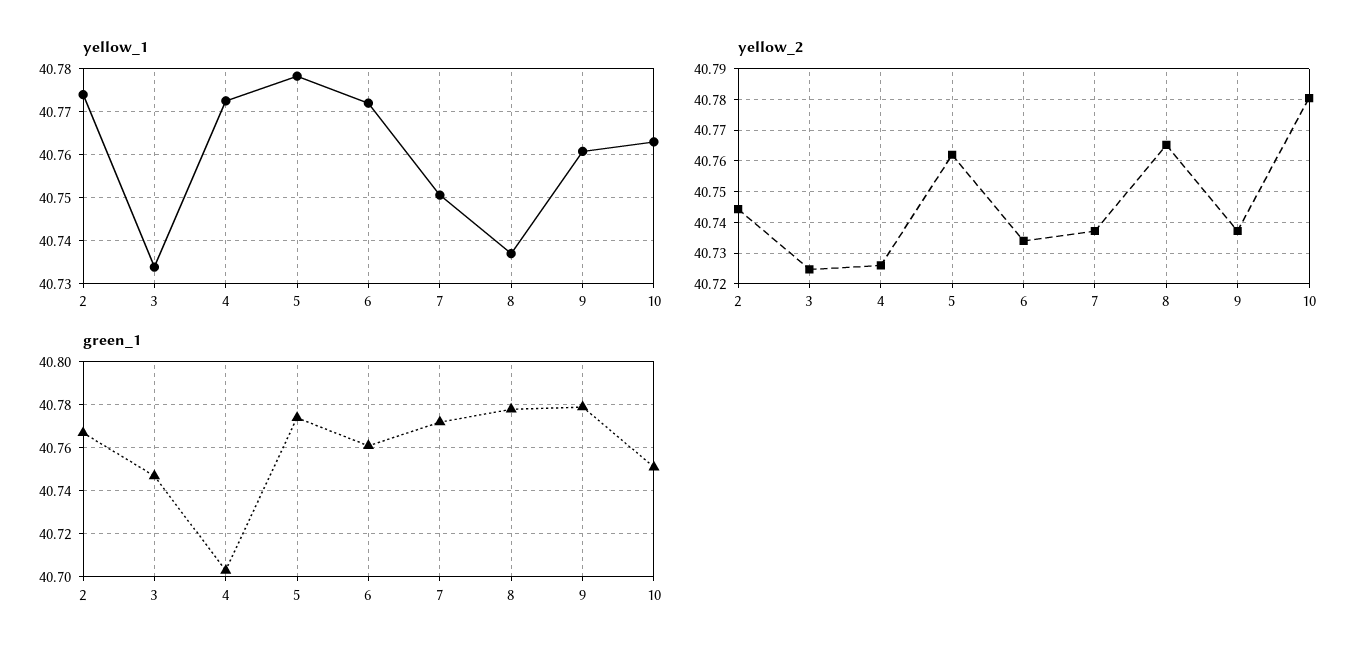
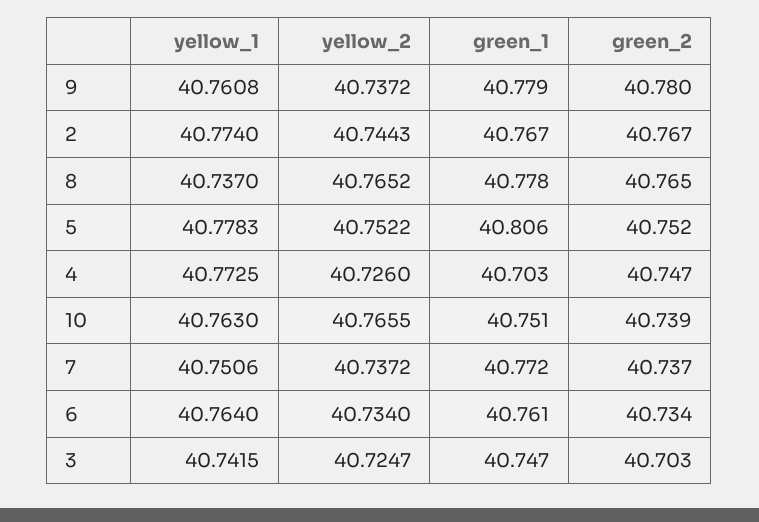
yellow_1, 3: 40.734 -> 40.7415
yellow_1, 6: 40.772 -> 40.764
yellow_2, 5: 40.762 -> 40.7522
yellow_2, 10: 40.78 -> 40.7655
green_1, 5: 40.775 -> 40.806
green_2, 9: none -> 40.78
green_2, 2: none -> 40.767
green_2, 8: none -> 40.765
green_2, 5: none -> 40.752
green_2, 4: none -> 40.747
green_2, 10: none -> 40.739
green_2, 7: none -> 40.737
green_2, 6: none -> 40.734
green_2, 3: none -> 40.703

